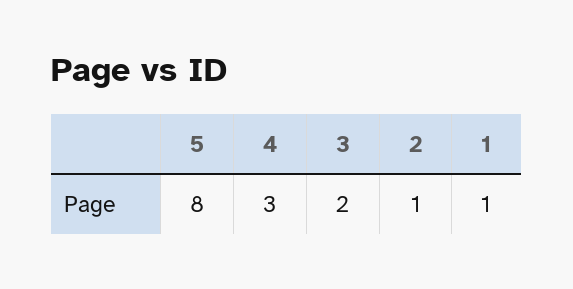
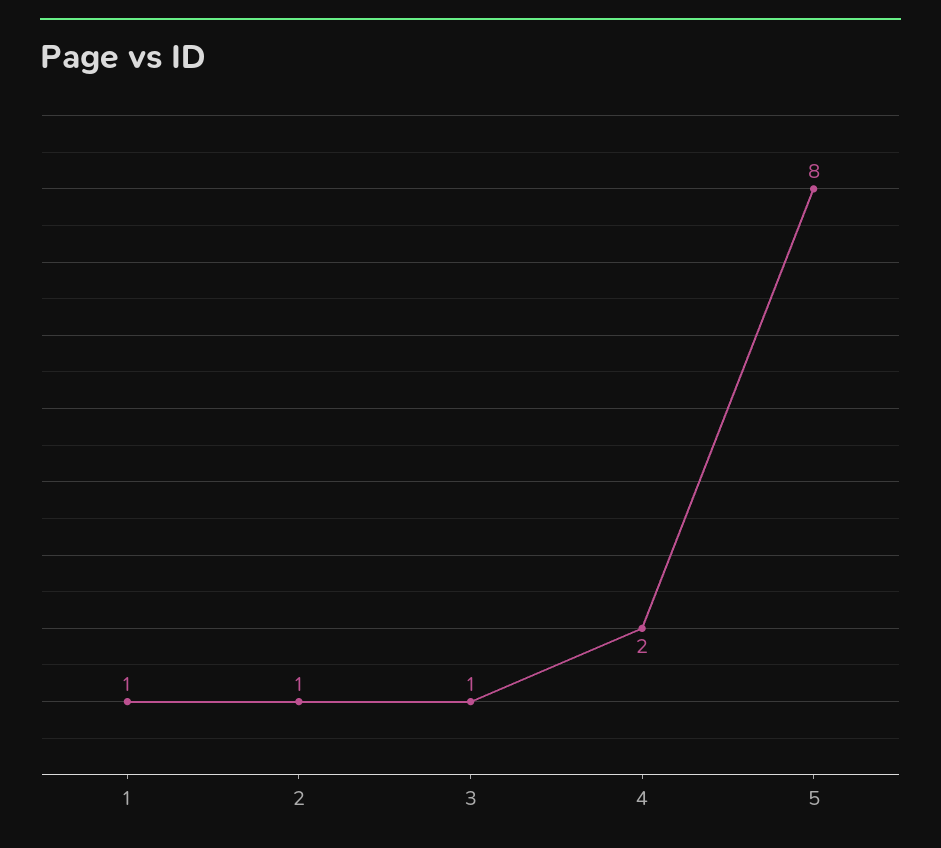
4: 3 -> 2
3: 2 -> 1

